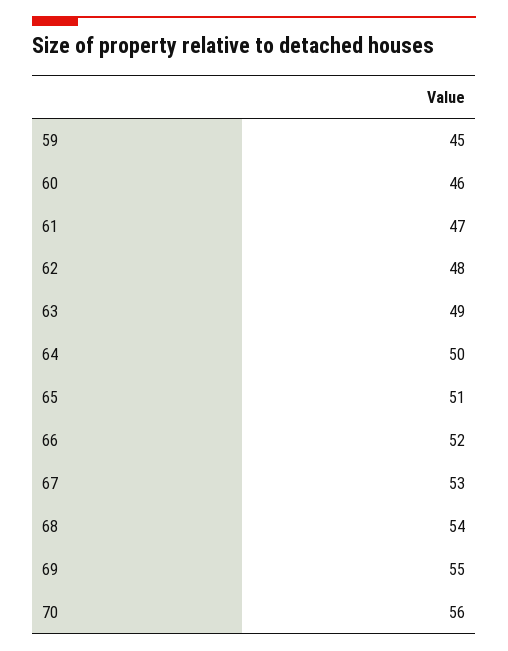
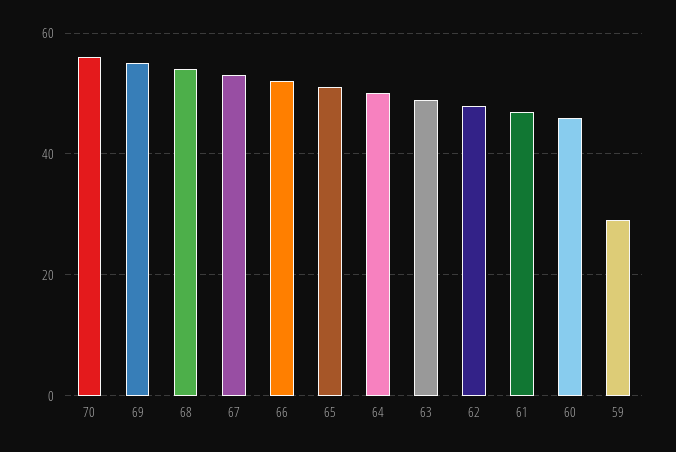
59: 45 -> 30

